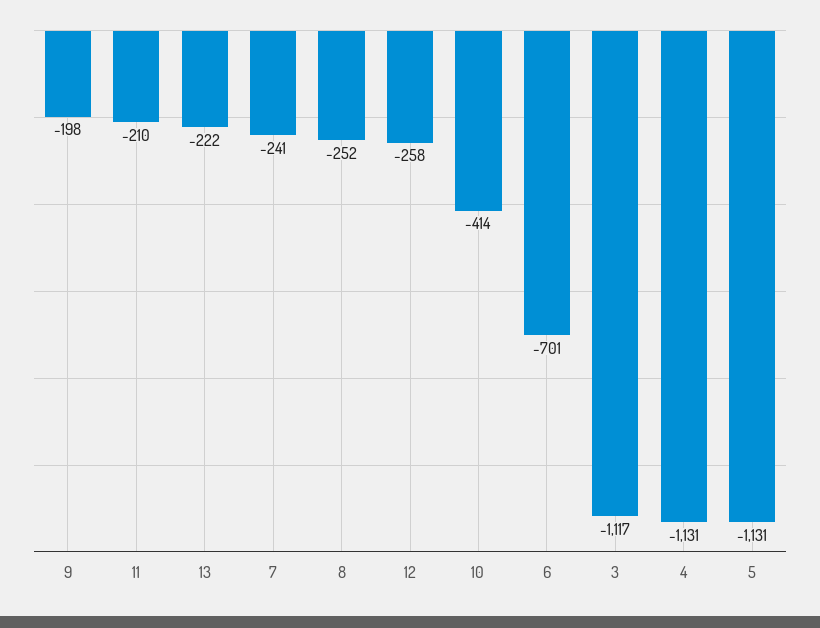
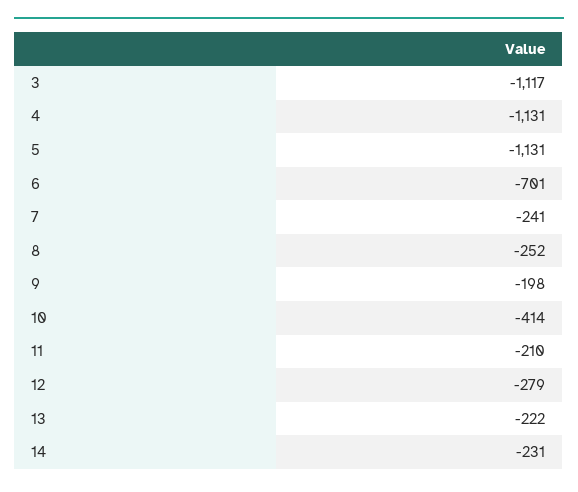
12: -258 -> -279
14: none -> -231

